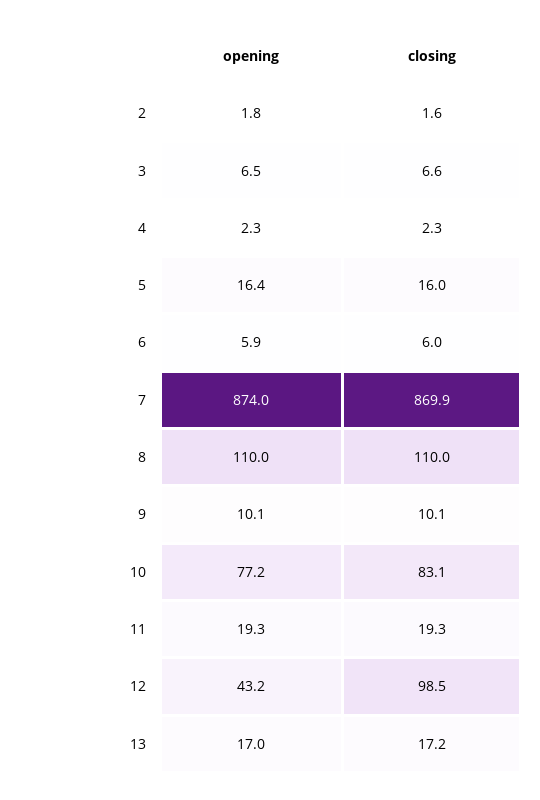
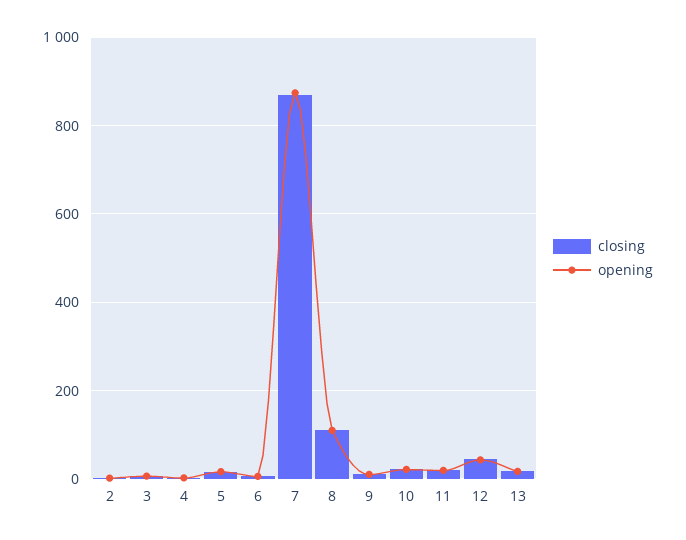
opening, 10: 77.2 -> 20
closing, 10: 83.1 -> 20
closing, 12: 98.5 -> 40

